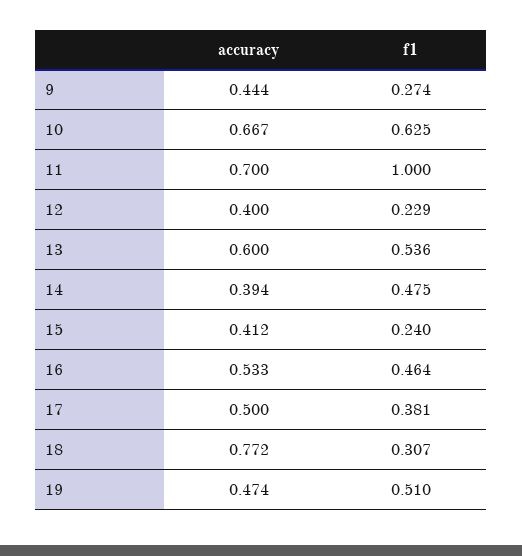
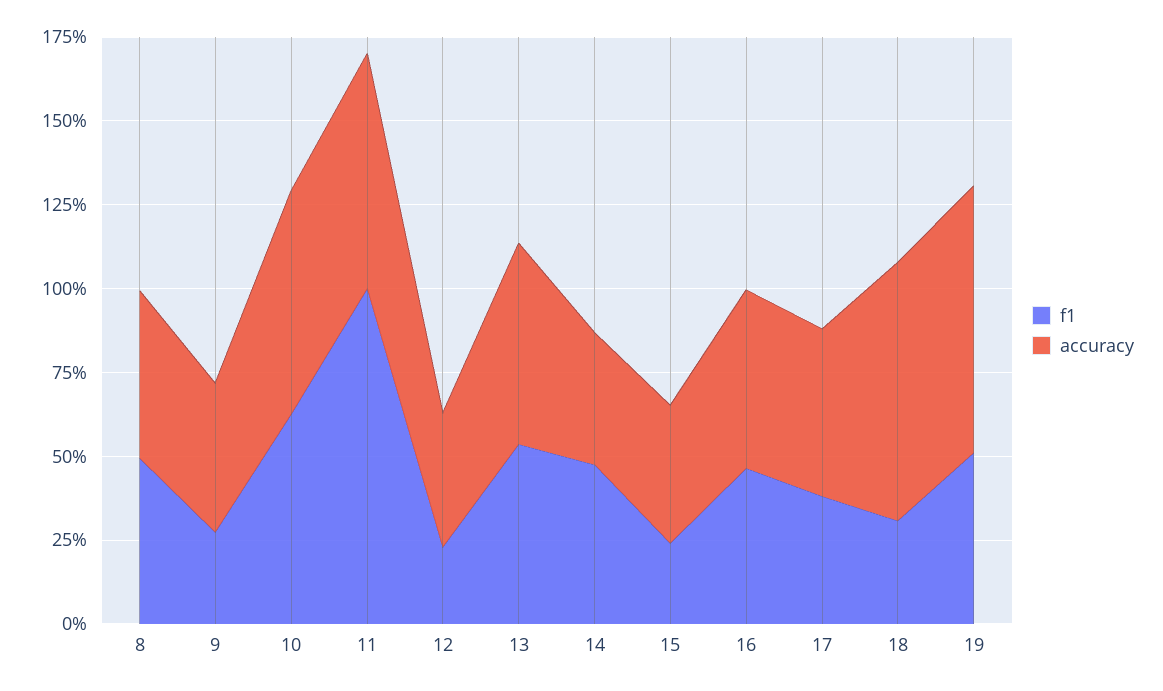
accuracy, 19: 0.474 -> 0.8
f1, 8: none -> 0.5
accuracy, 8: none -> 0.5

